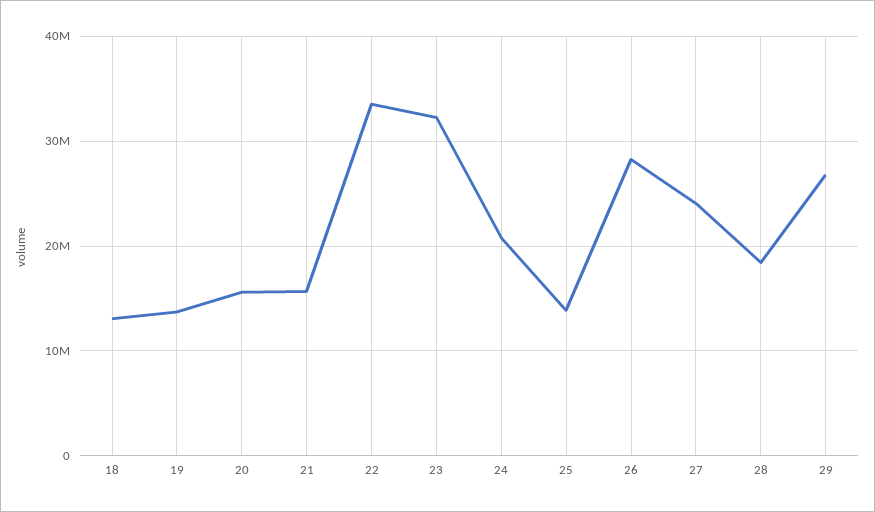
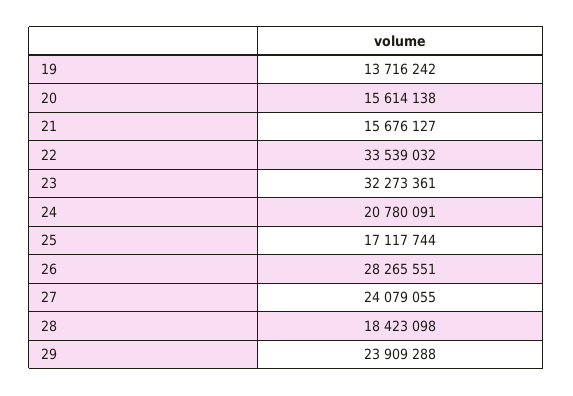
18: 13000000 -> none
25: 14000000 -> 17117744
29: 27000000 -> 23909288

